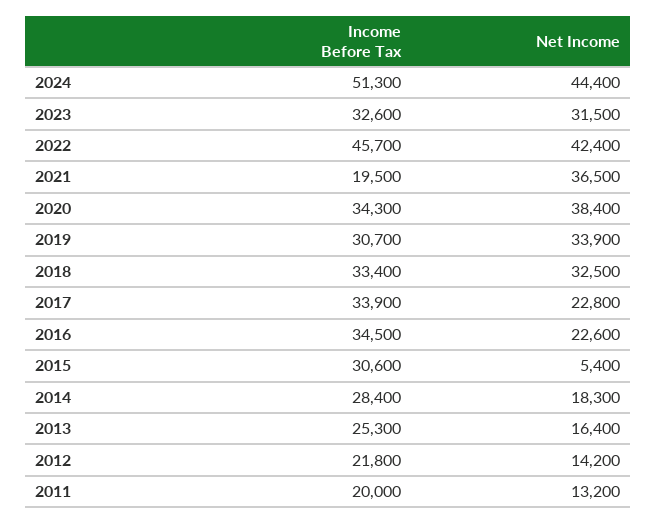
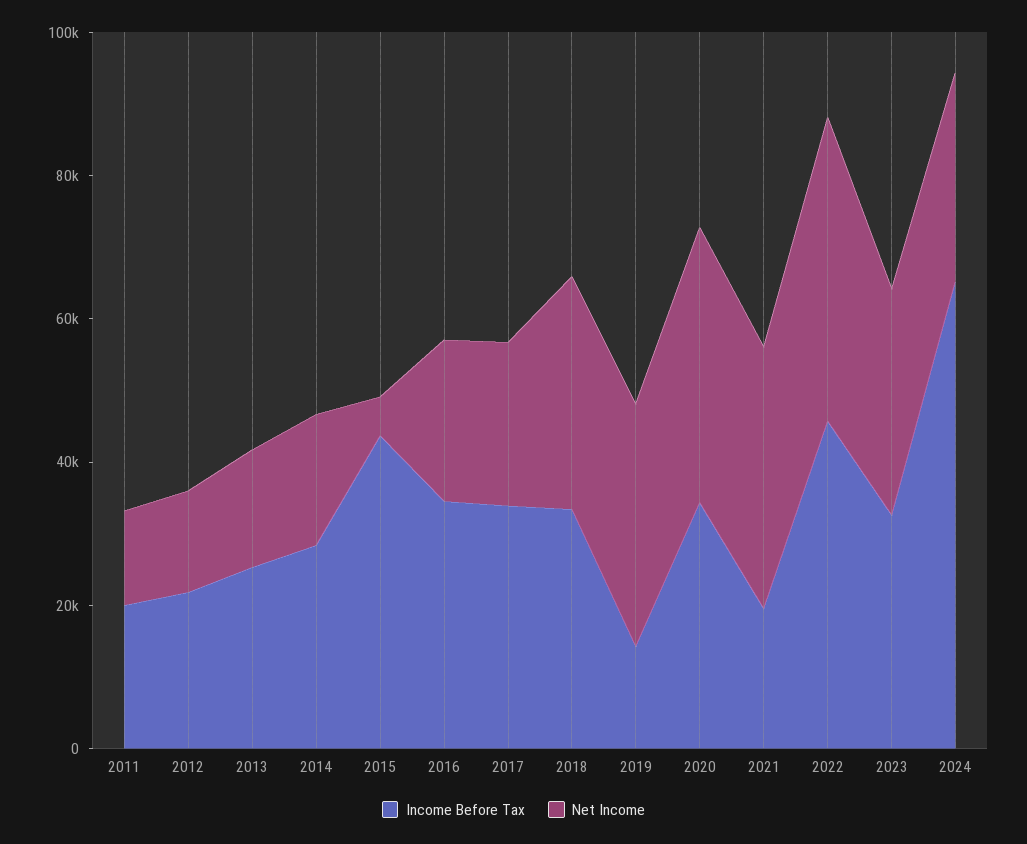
Income Before Tax, 2024: 51300 -> 65000
Net Income, 2024: 44400 -> 30000
Income Before Tax, 2019: 30700 -> 15000
Income Before Tax, 2015: 30600 -> 45000

